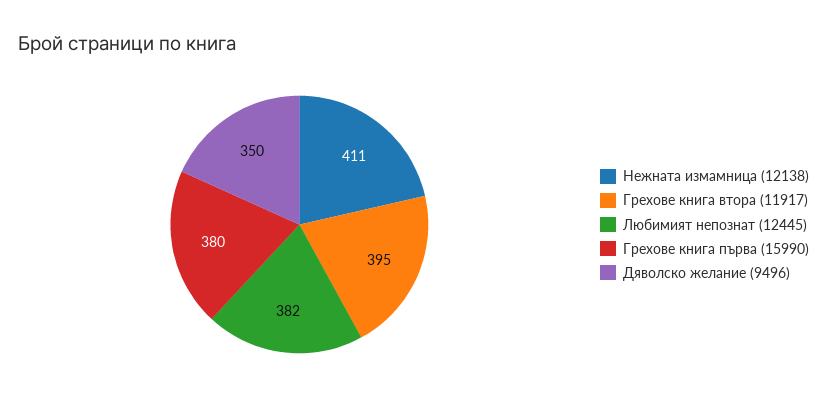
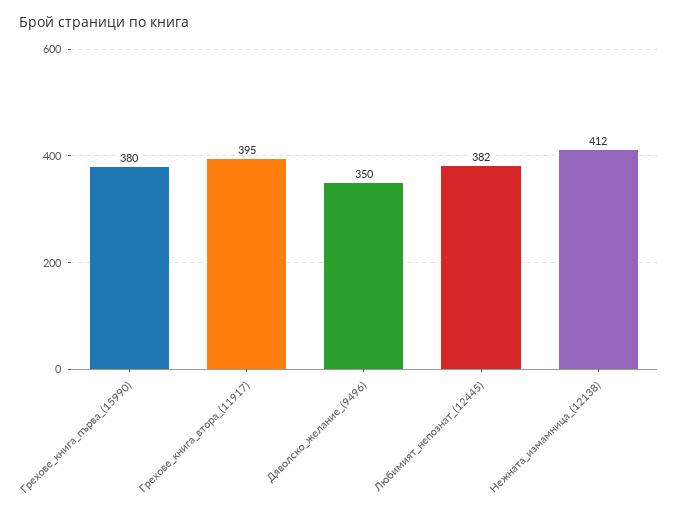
Нежната измамница (12138): 411 -> 412

